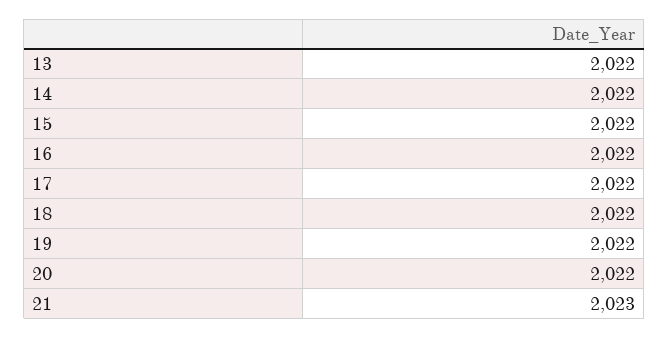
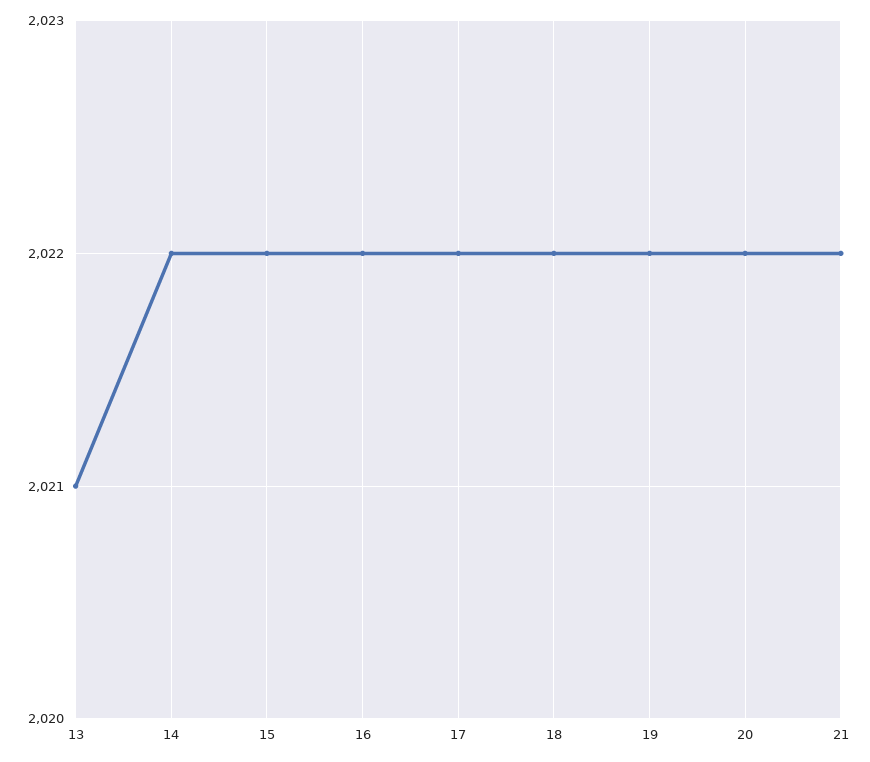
13: 2022 -> 2021
21: 2023 -> 2022

